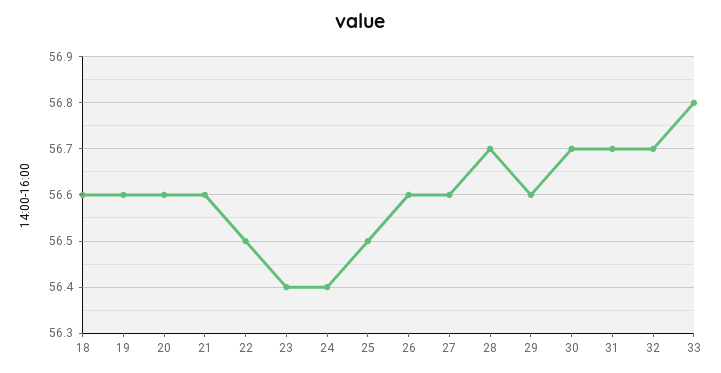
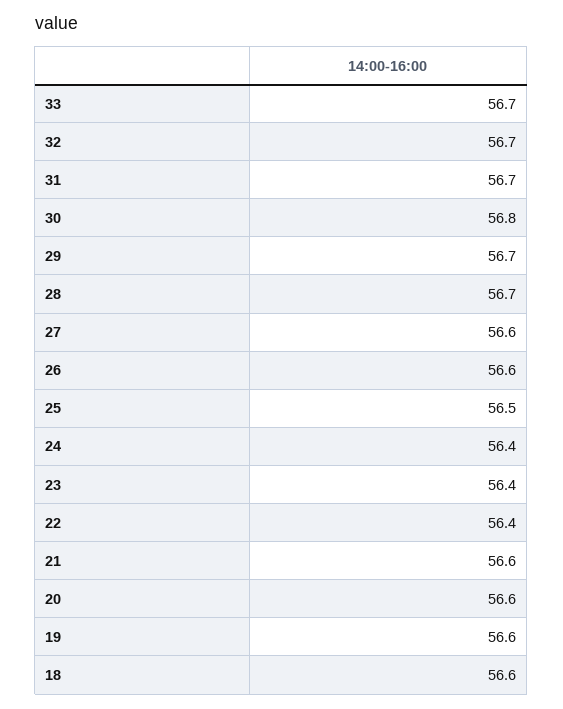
22: 56.5 -> 56.4
29: 56.6 -> 56.7
30: 56.7 -> 56.8
33: 56.8 -> 56.7

